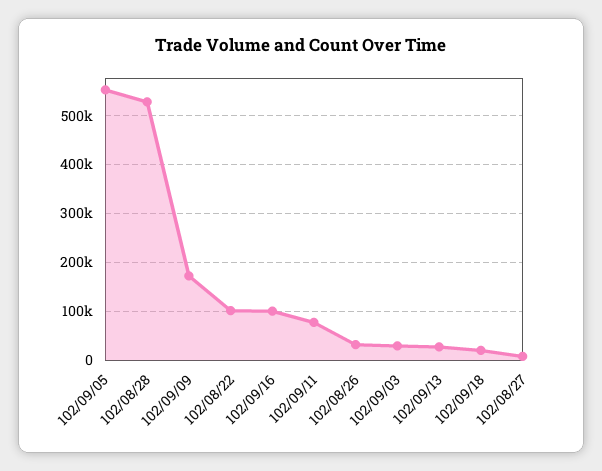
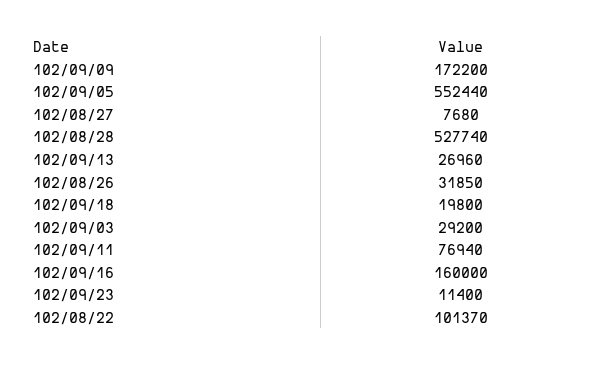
102/09/16: 100000 -> 160000
102/09/23: none -> 11400

